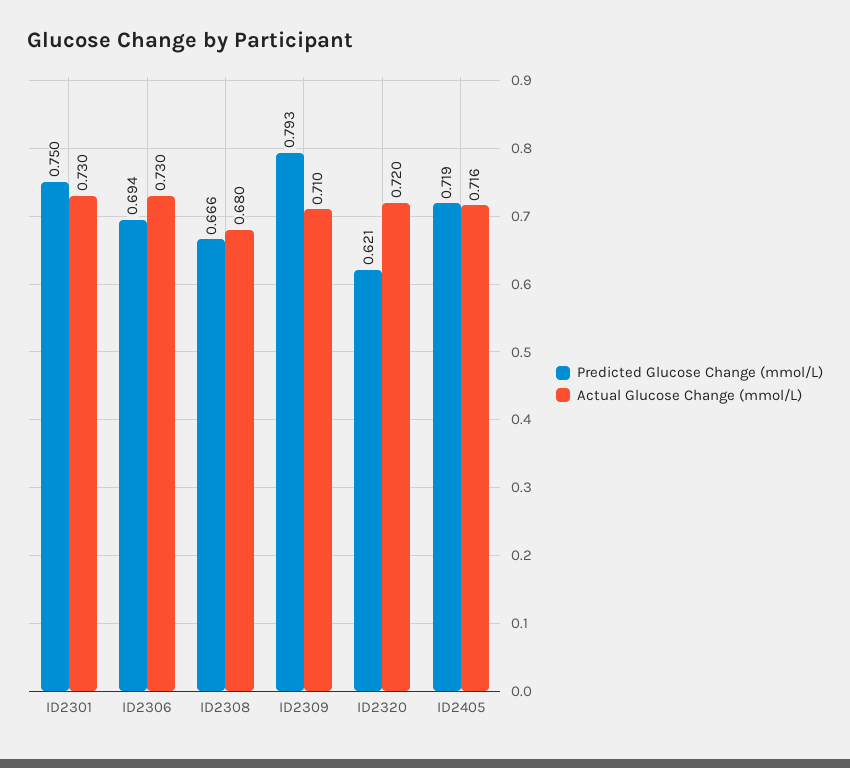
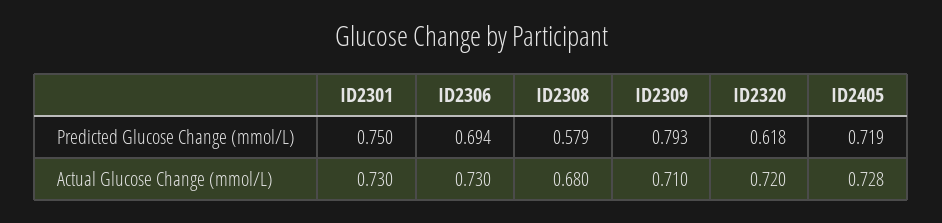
Predicted Glucose Change (mmol/L), ID2308: 0.666 -> 0.579
Predicted Glucose Change (mmol/L), ID2320: 0.621 -> 0.618
Actual Glucose Change (mmol/L), ID2405: 0.716 -> 0.728

